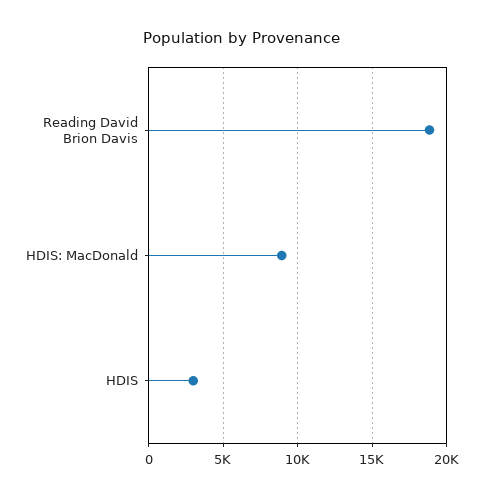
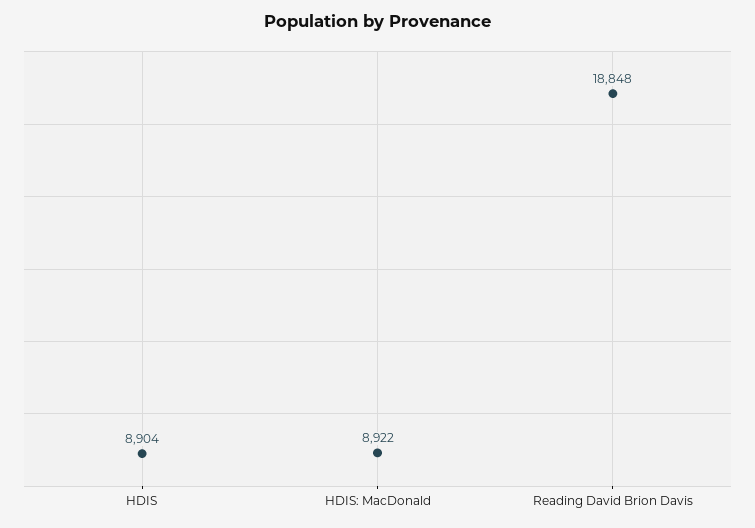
HDIS: 3000 -> 8904

